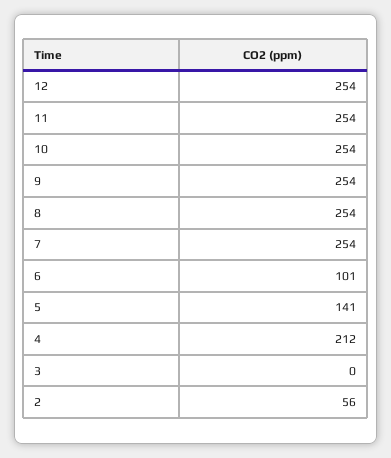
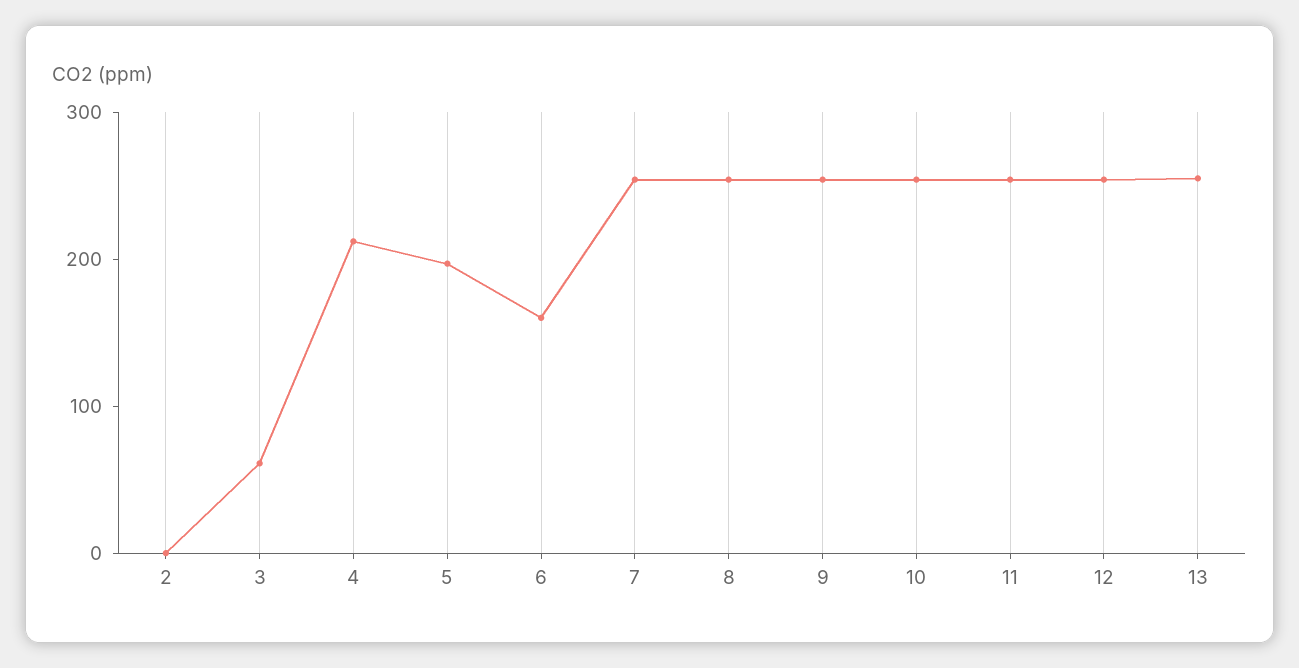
6: 101 -> 160
5: 141 -> 200
3: 0 -> 60
2: 56 -> 0
13: none -> 260

